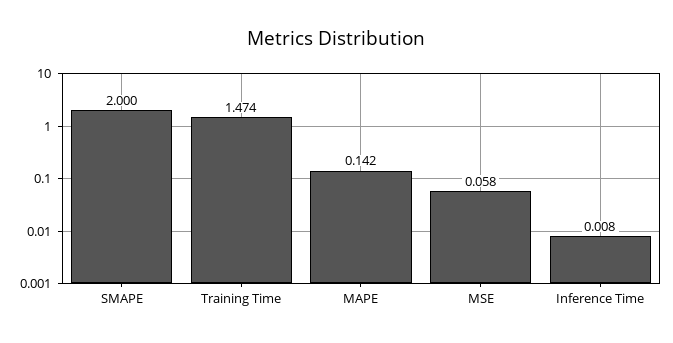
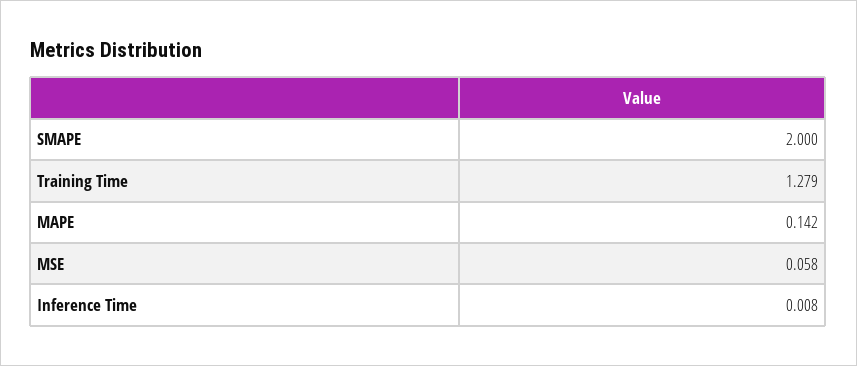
Training Time: 1.474 -> 1.279

